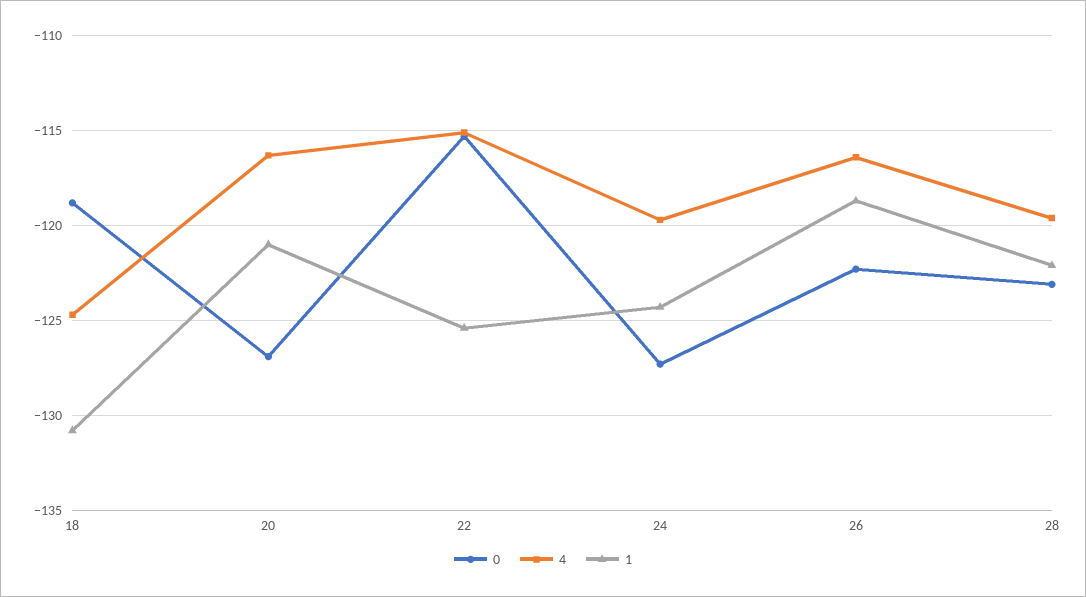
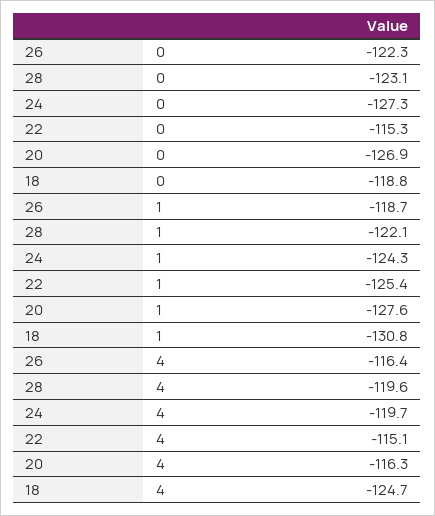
1, 20: -121 -> -127.6

